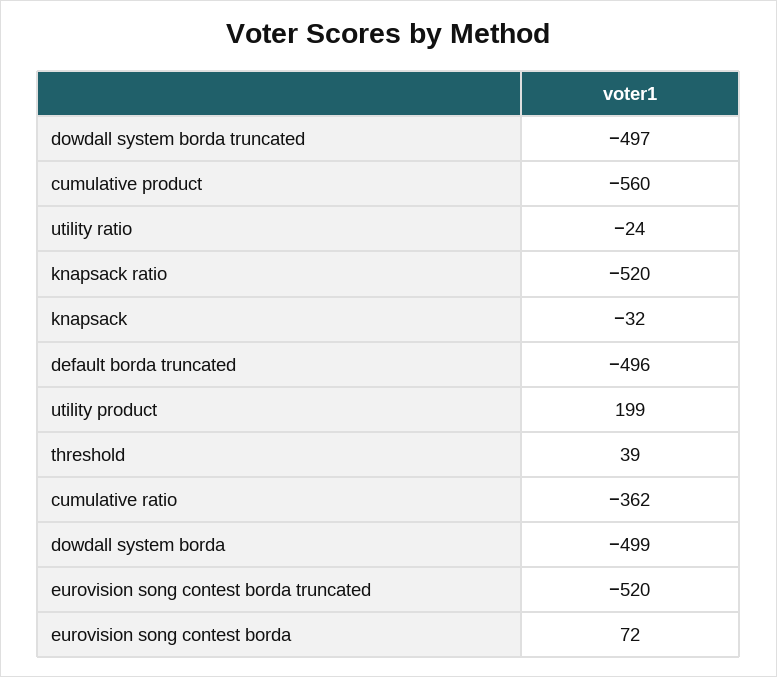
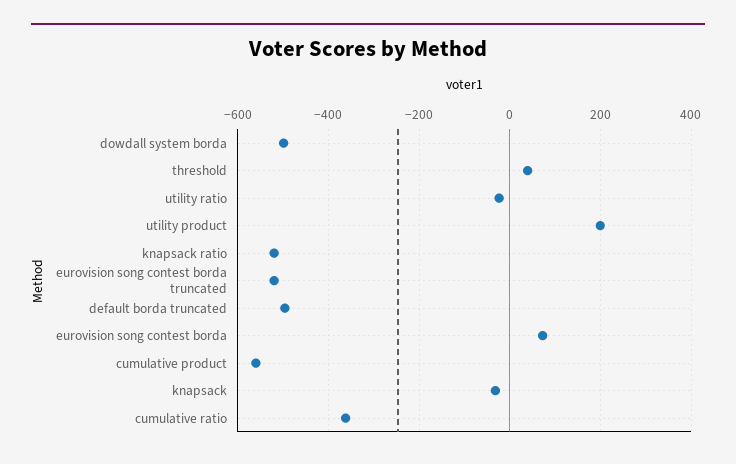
dowdall system borda truncated: -497 -> none

